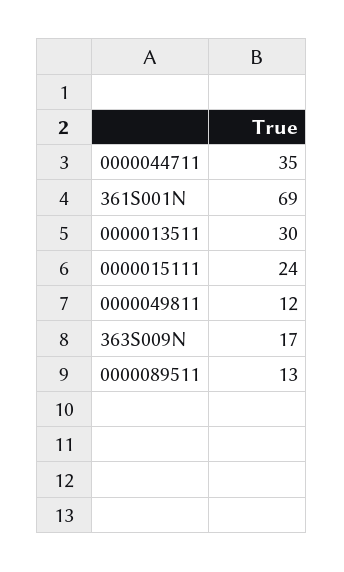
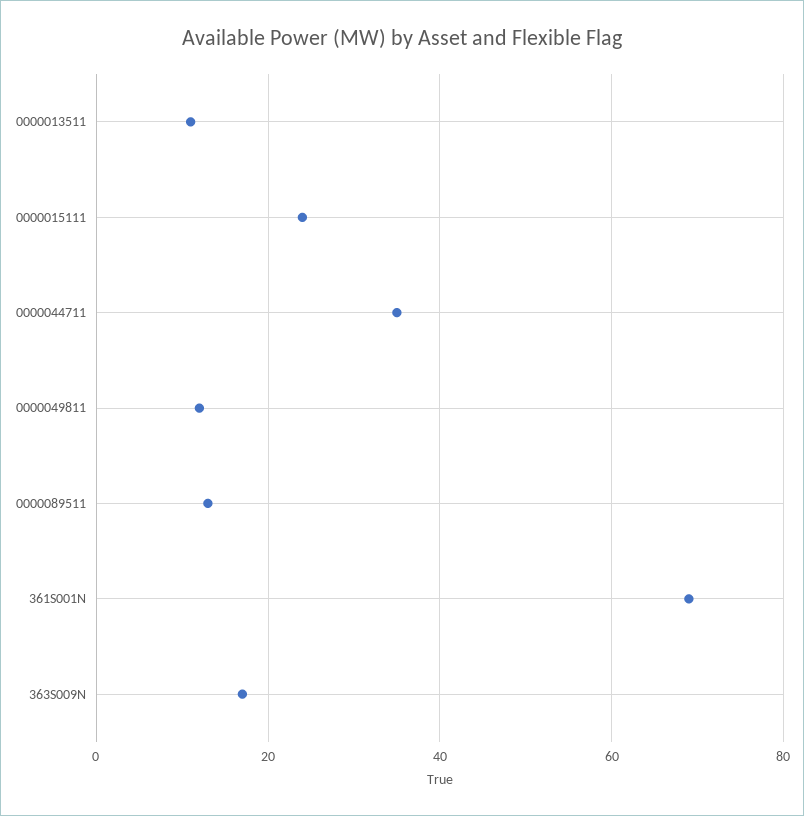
0000013511: 30 -> 10

